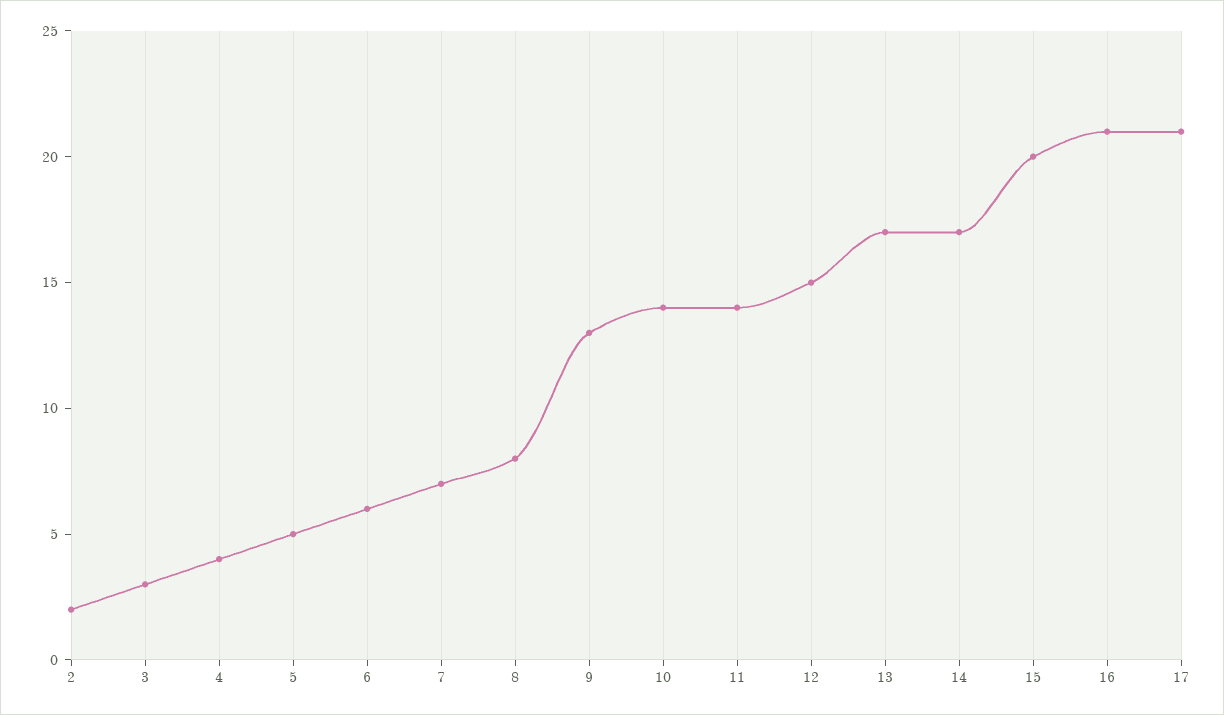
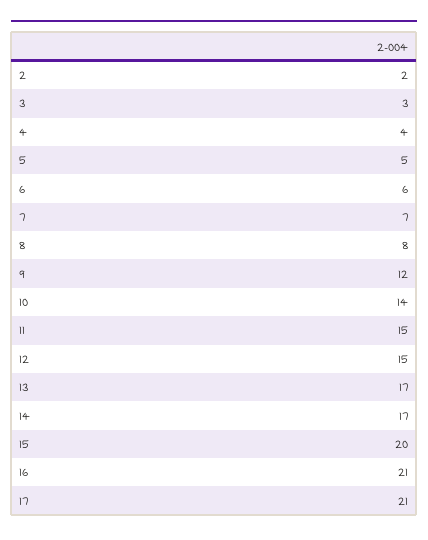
9: 13 -> 12
11: 14 -> 15

